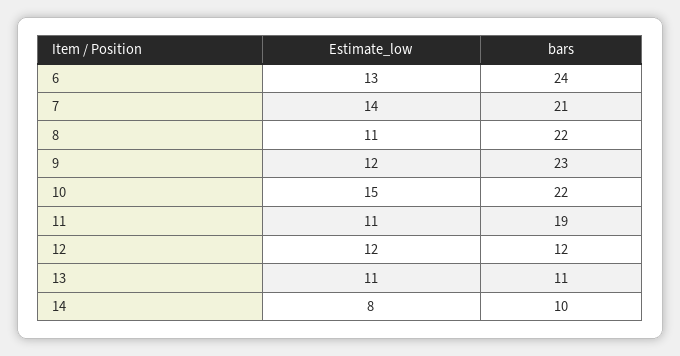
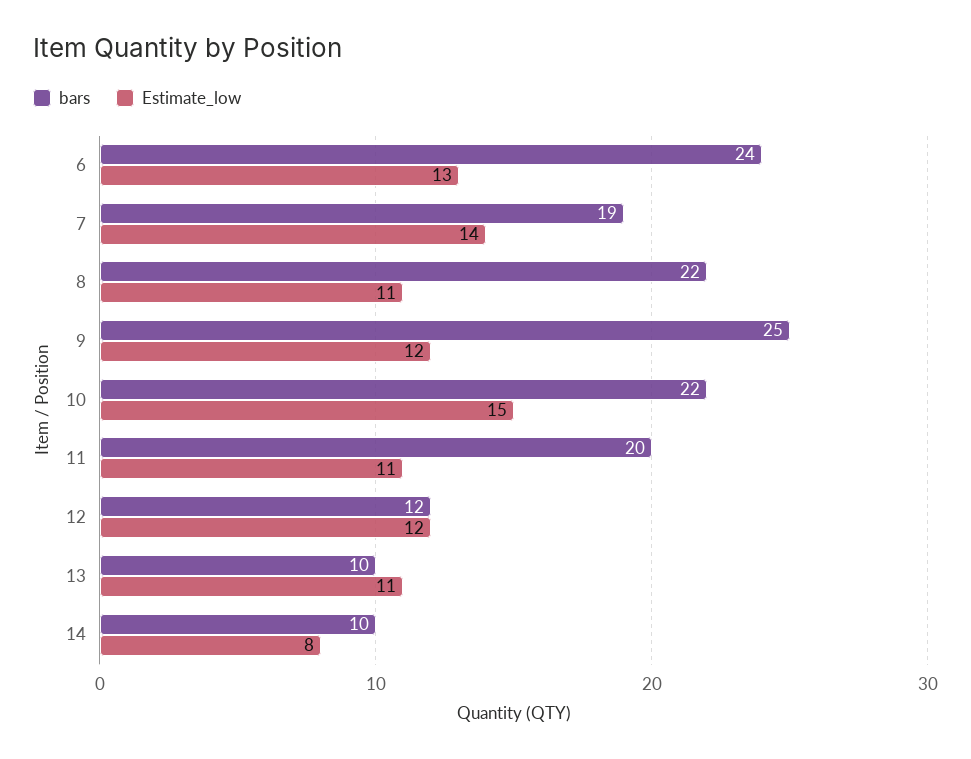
bars, 7: 21 -> 19
bars, 9: 23 -> 25
bars, 11: 19 -> 20
bars, 13: 11 -> 10

